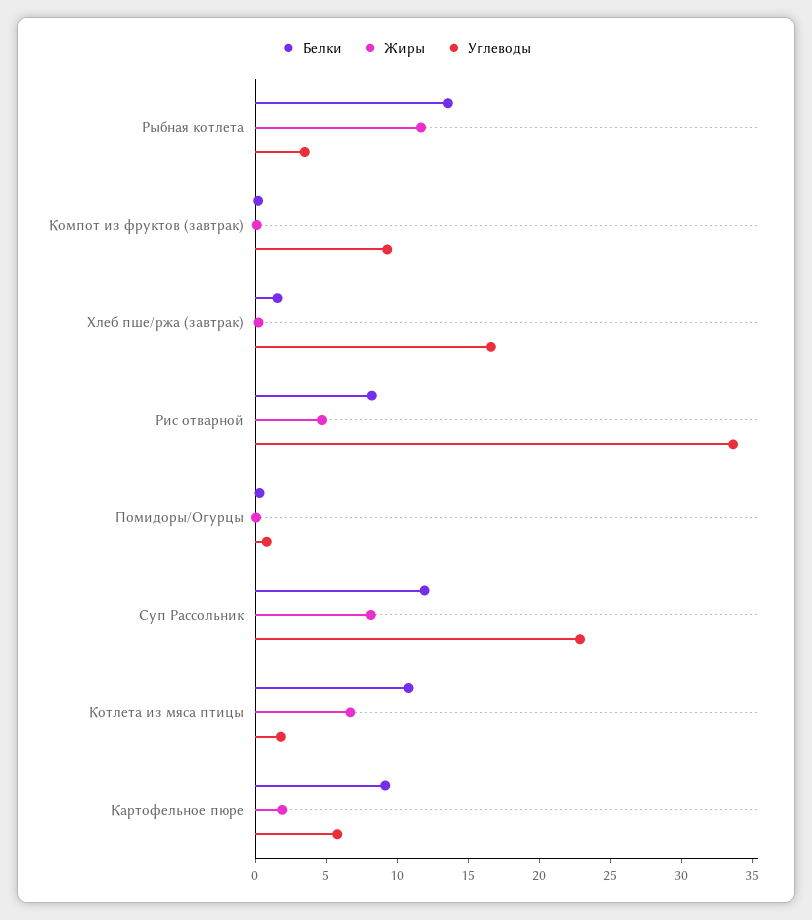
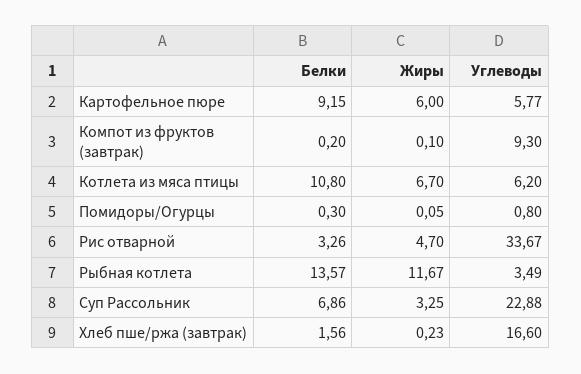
Белки, Рис отварной: 8 -> 3.26
Белки, Суп Рассольник: 12 -> 6.86
Жиры, Суп Рассольник: 8 -> 3.25
Углеводы, Котлета из мяса птицы: 2 -> 6.2
Жиры, Картофельное пюре: 2 -> 6

